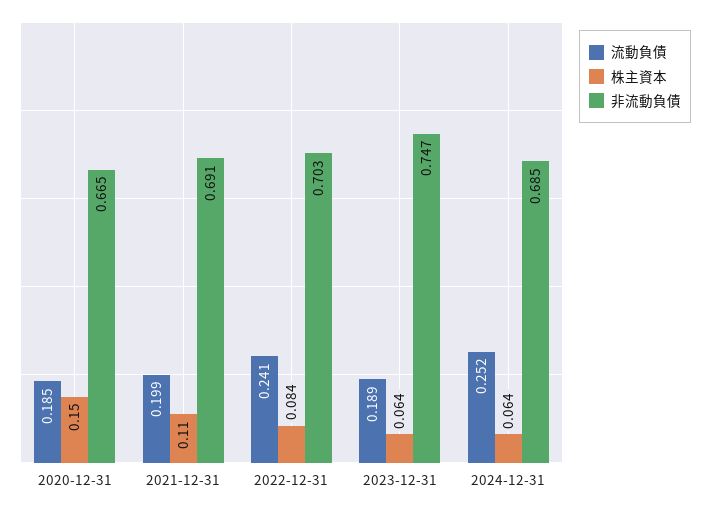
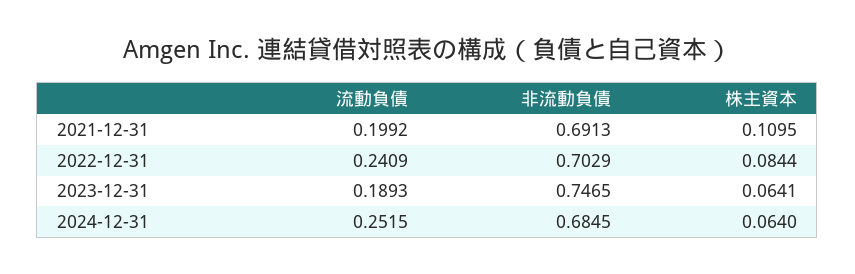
流動負債, 2020-12-31: 0.185 -> none
株主資本, 2020-12-31: 0.15 -> none
非流動負債, 2020-12-31: 0.665 -> none

